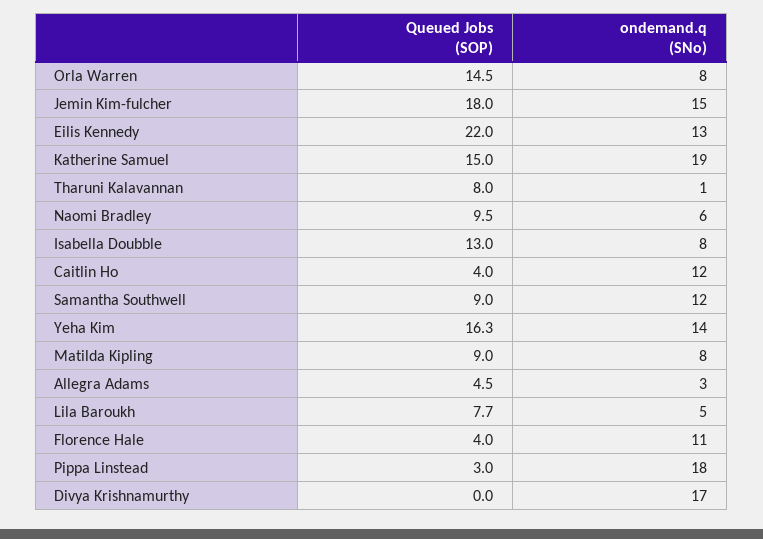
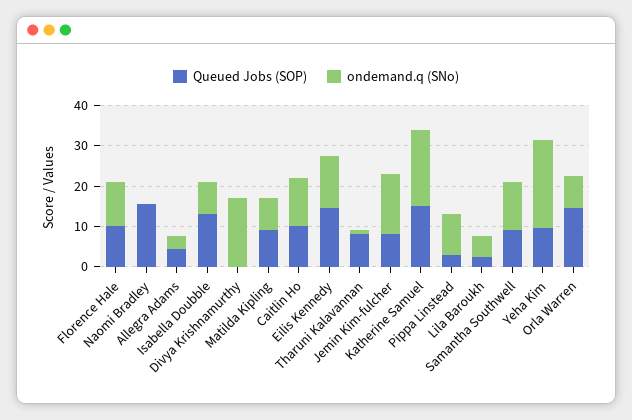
Queued Jobs (SOP), Jemin Kim-fulcher: 18 -> 8
Queued Jobs (SOP), Eilis Kennedy: 22 -> 14
Queued Jobs (SOP), Naomi Bradley: 9.5 -> 16
ondemand.q (SNo), Naomi Bradley: 6 -> 0
Queued Jobs (SOP), Caitlin Ho: 4 -> 10
Queued Jobs (SOP), Yeha Kim: 16.3 -> 10
ondemand.q (SNo), Yeha Kim: 14 -> 22
Queued Jobs (SOP), Lila Baroukh: 7.7 -> 2
Queued Jobs (SOP), Florence Hale: 4 -> 10
ondemand.q (SNo), Pippa Linstead: 18 -> 10

